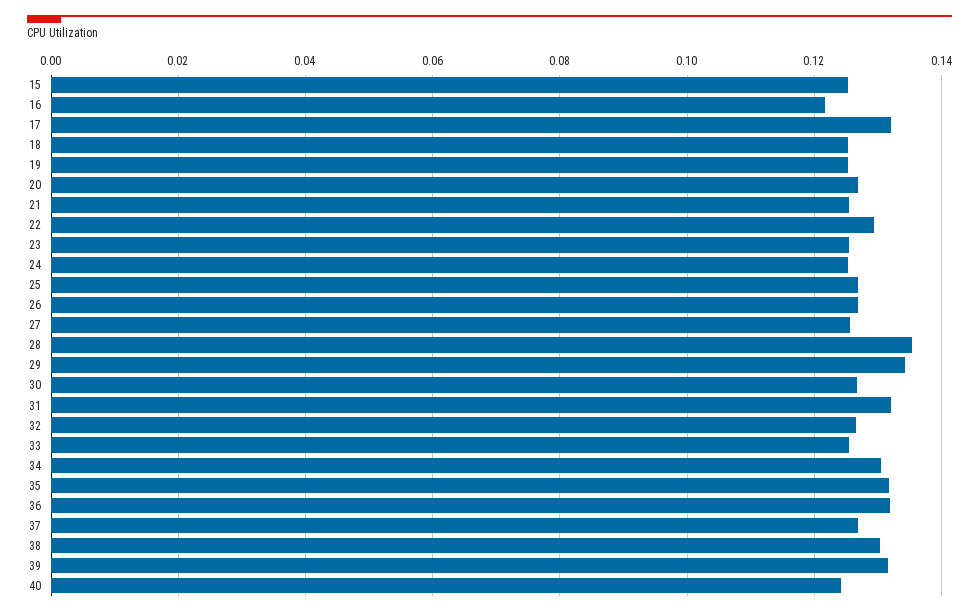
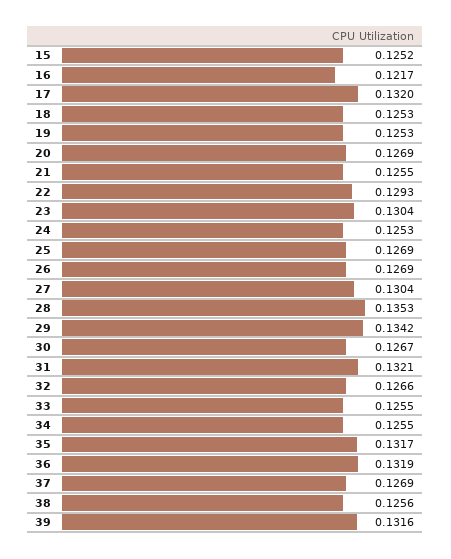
23: 0.126 -> 0.1304
27: 0.126 -> 0.1304
34: 0.13 -> 0.1255
38: 0.13 -> 0.1256
40: 0.124 -> none

